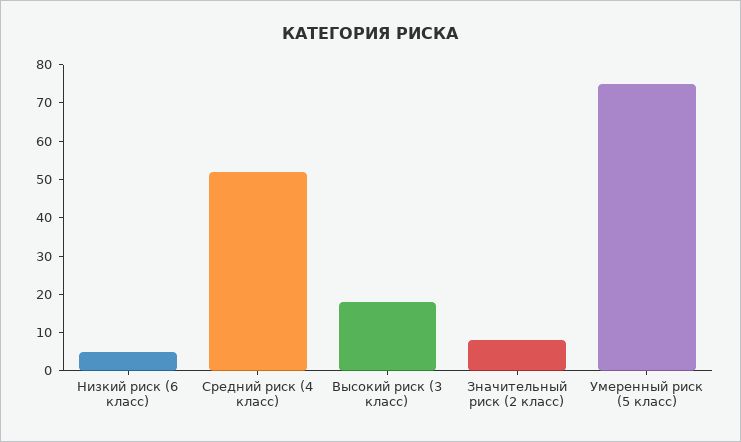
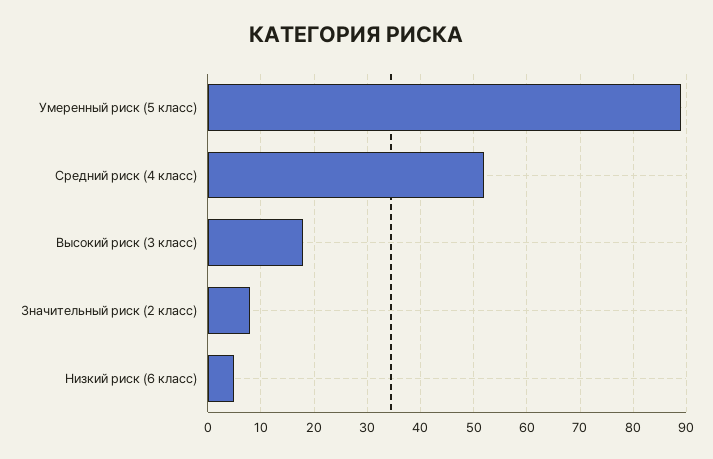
Умеренный риск (5 класс): 75 -> 90

